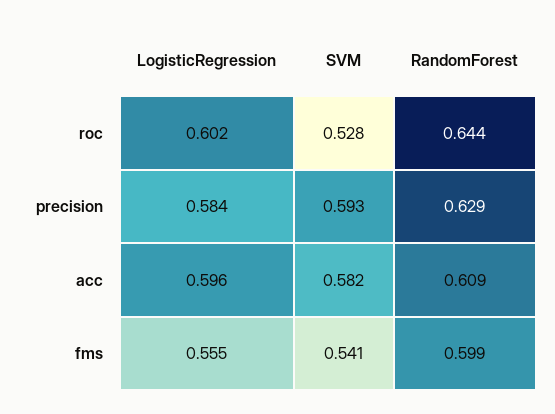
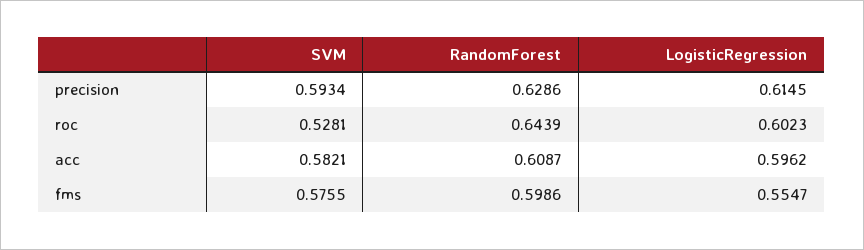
LogisticRegression, precision: 0.584 -> 0.6145
SVM, fms: 0.541 -> 0.5755

